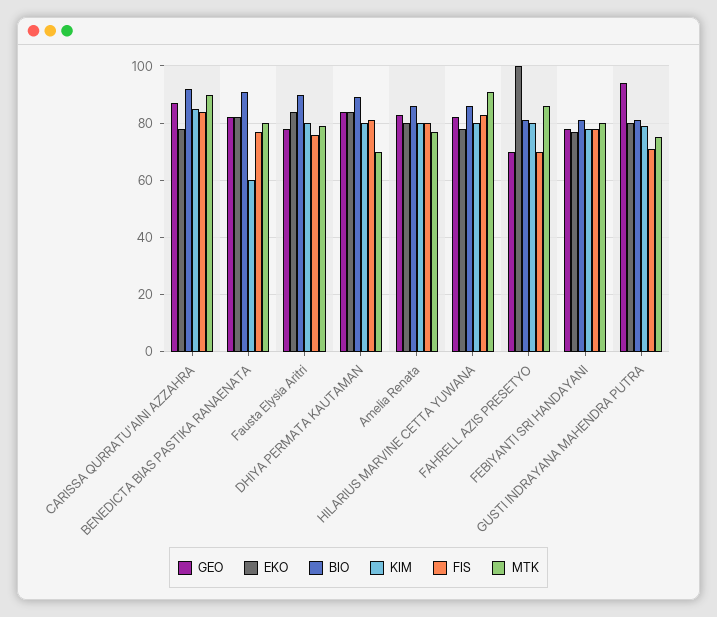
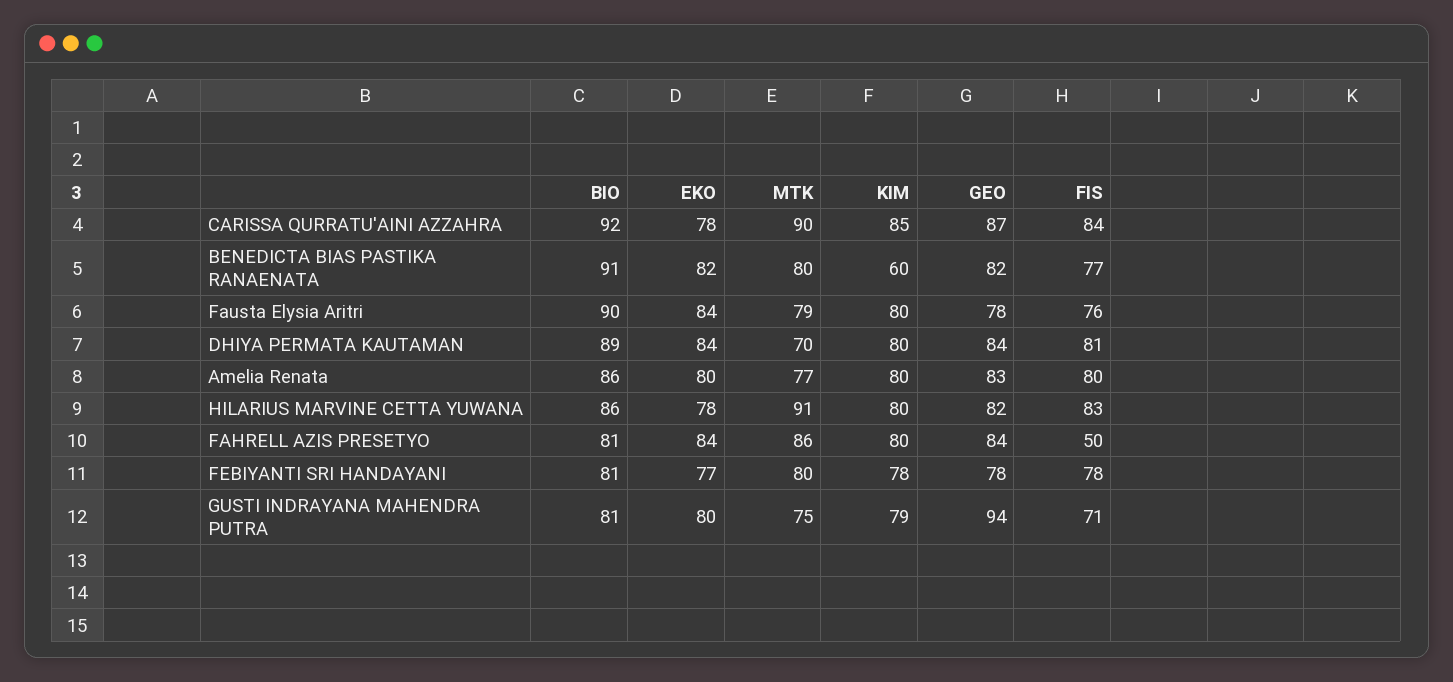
GEO, FAHRELL AZIS PRESETYO: 70 -> 84
EKO, FAHRELL AZIS PRESETYO: 100 -> 84
FIS, FAHRELL AZIS PRESETYO: 70 -> 50

